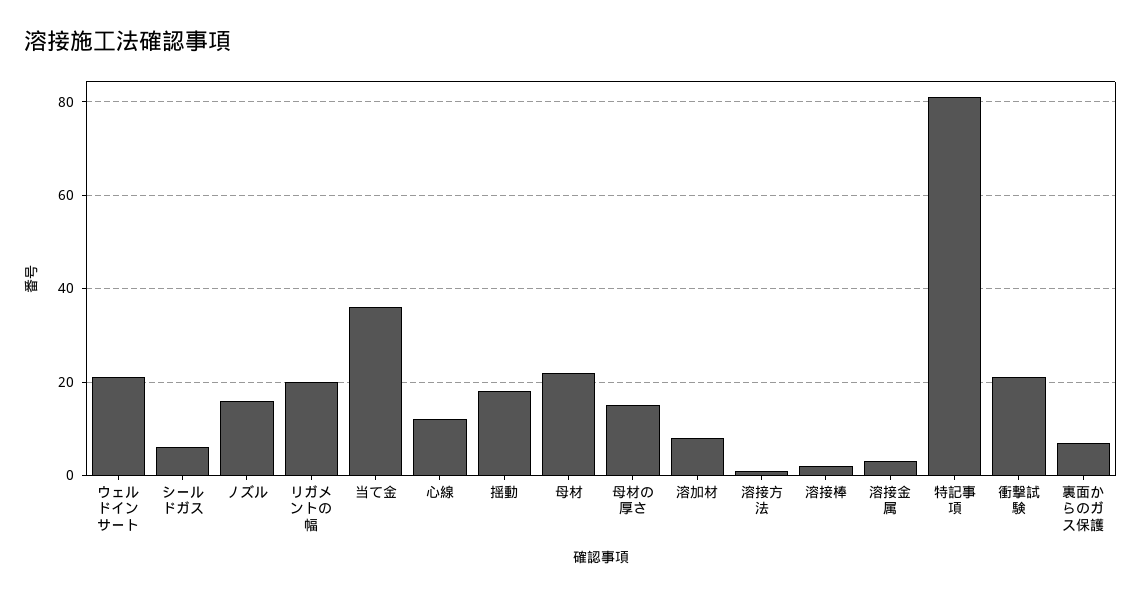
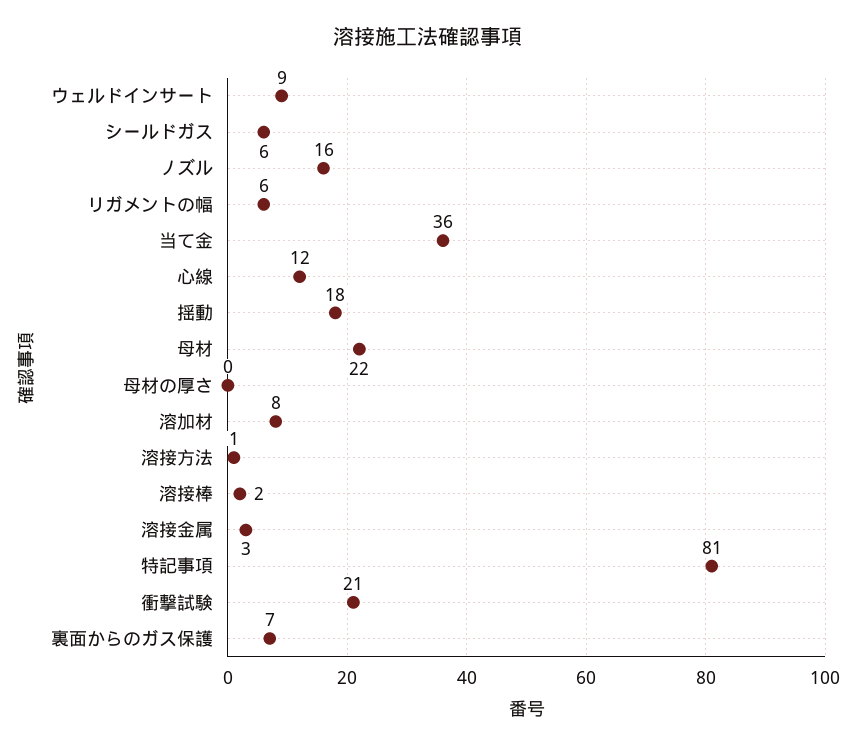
ウェルドインサート: 20 -> 9
リガメントの幅: 20 -> 6
母材の厚さ: 15 -> 0

